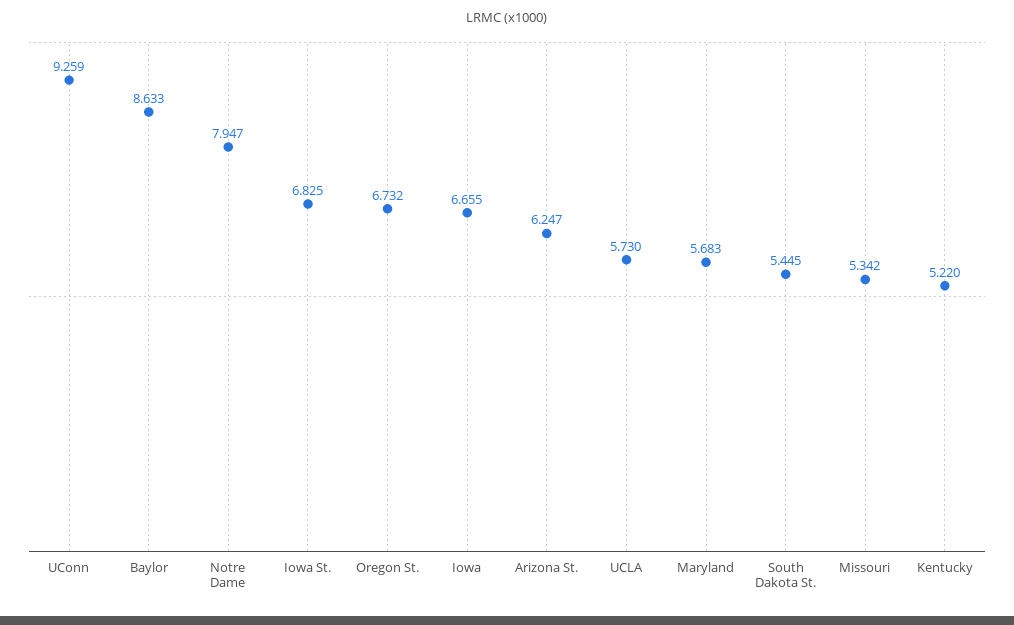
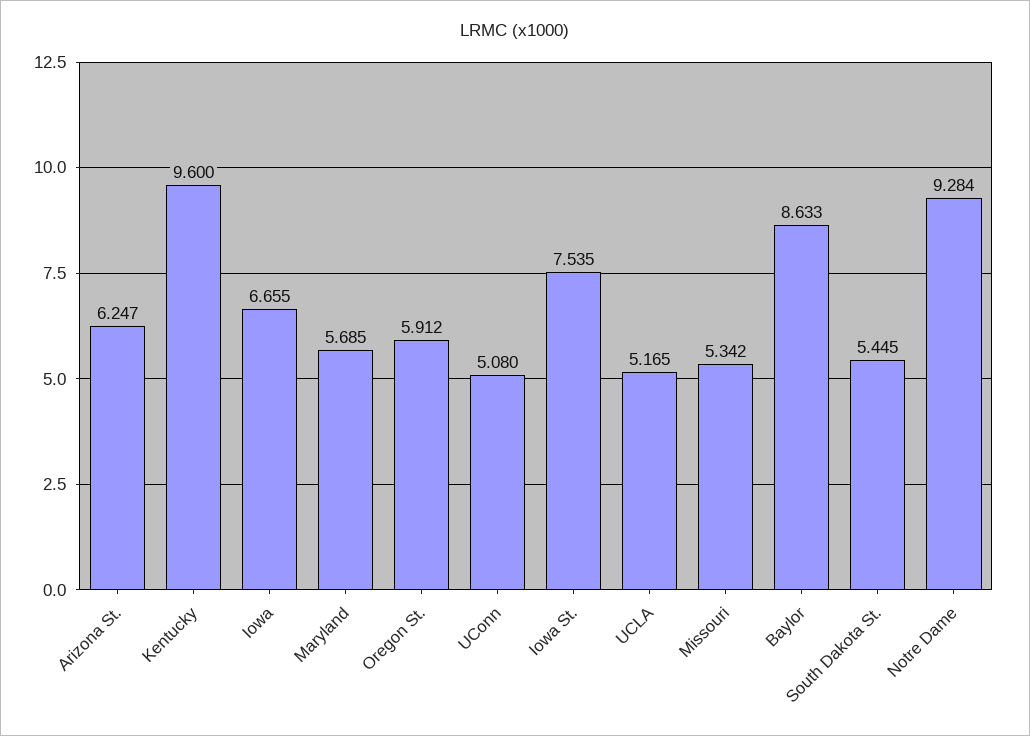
UConn: 9.259 -> 5.08
Notre Dame: 7.947 -> 9.284
Iowa St.: 6.825 -> 7.535
Oregon St.: 6.732 -> 5.912
UCLA: 5.73 -> 5.165
Maryland: 5.683 -> 5.685
Kentucky: 5.22 -> 9.6

